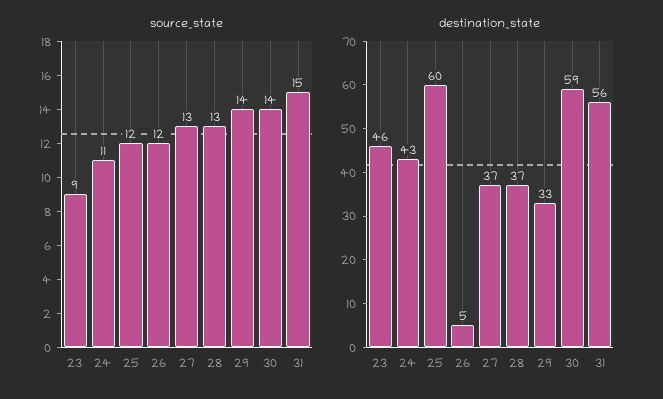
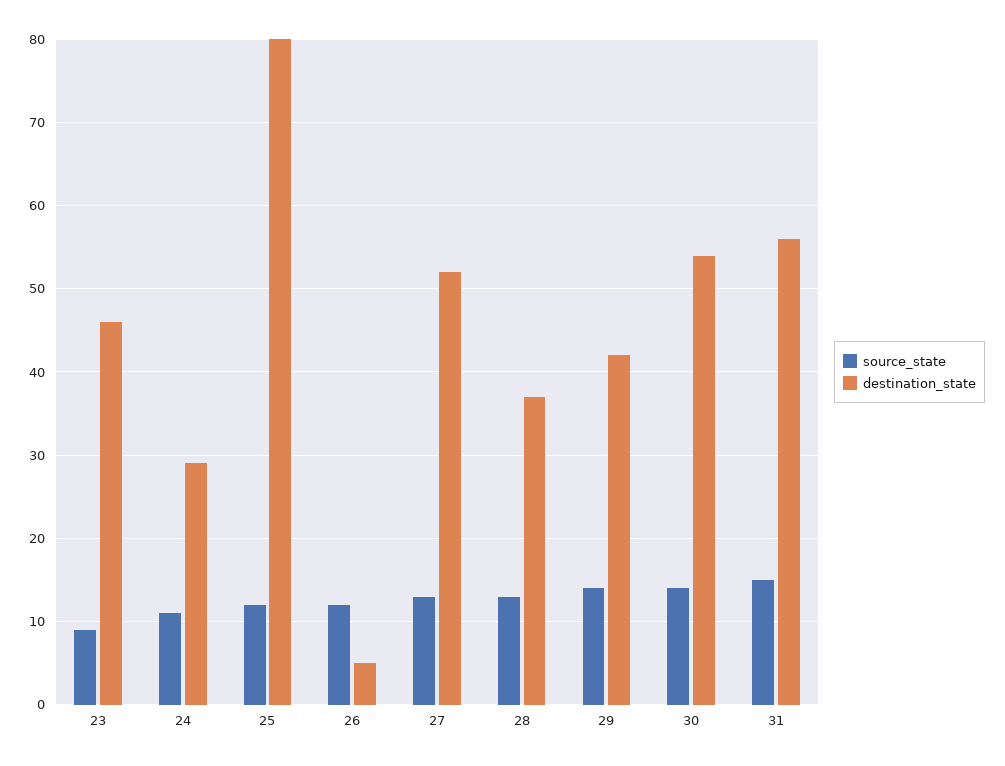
destination_state, 24: 43 -> 29
destination_state, 25: 60 -> 80
destination_state, 27: 37 -> 52
destination_state, 29: 33 -> 42
destination_state, 30: 59 -> 54

